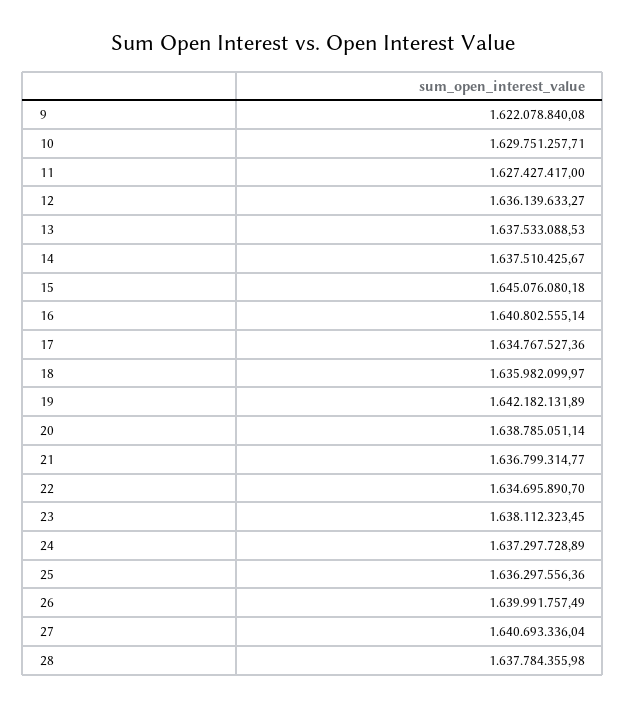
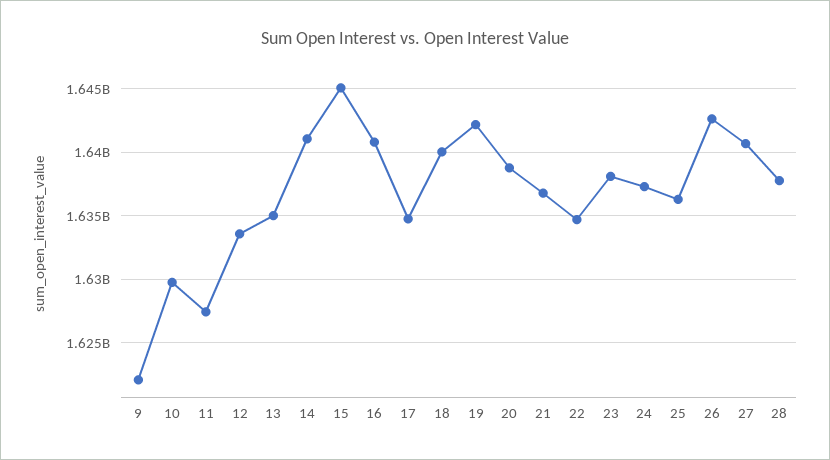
12: 1636139633.27 -> 1633500000
13: 1637533088.53 -> 1635000000
14: 1637510425.67 -> 1641000000
18: 1635982099.97 -> 1640000000
26: 1639991757.49 -> 1642500000

